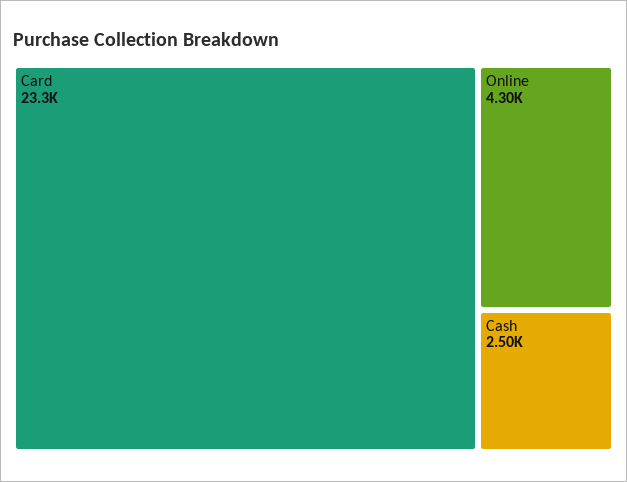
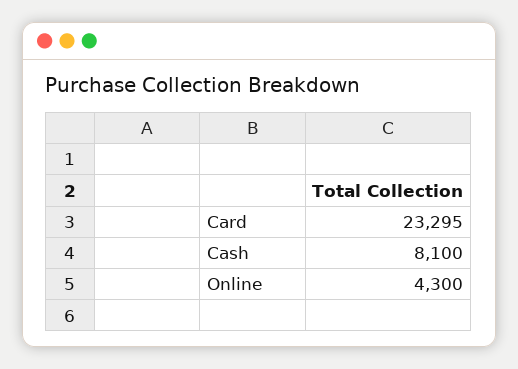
Cash: 2500 -> 8100

